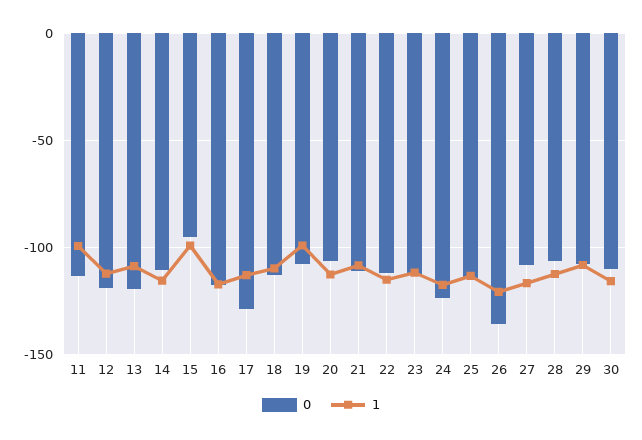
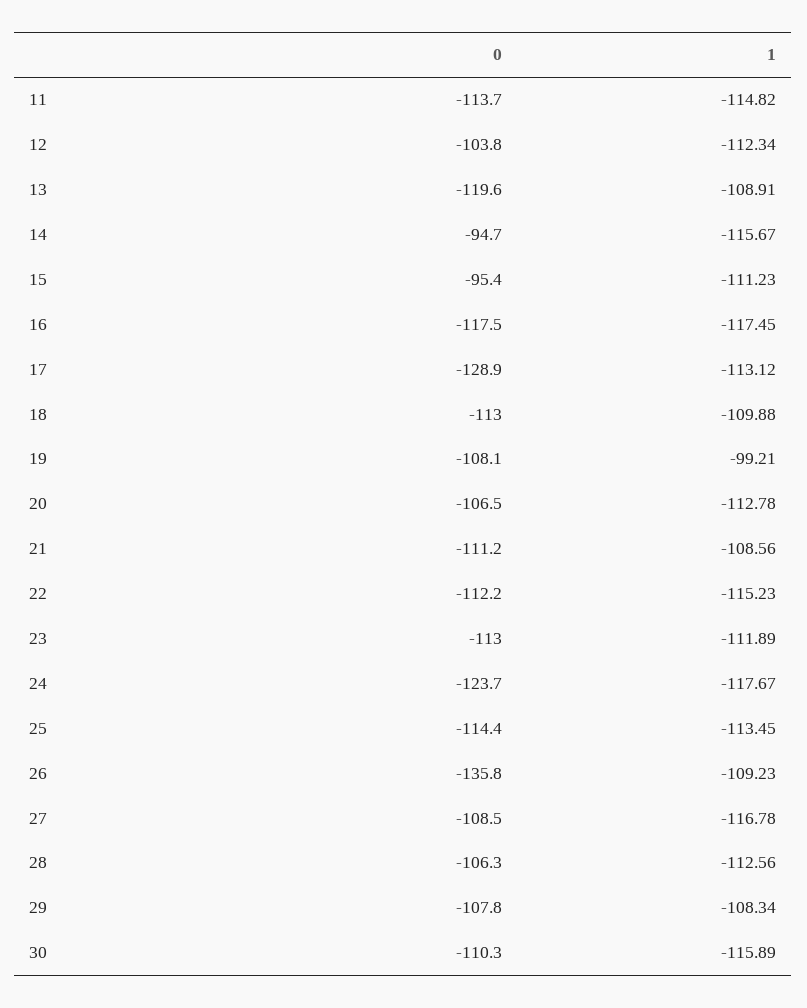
1, 11: -100 -> -114.82
0, 12: -120 -> -103.8
0, 14: -110 -> -94.7
1, 15: -100 -> -111.23
1, 26: -120 -> -109.23

